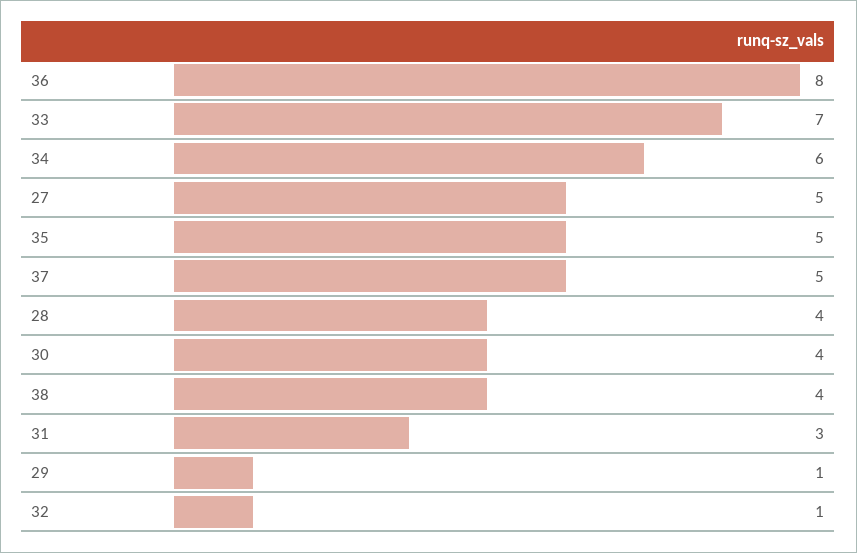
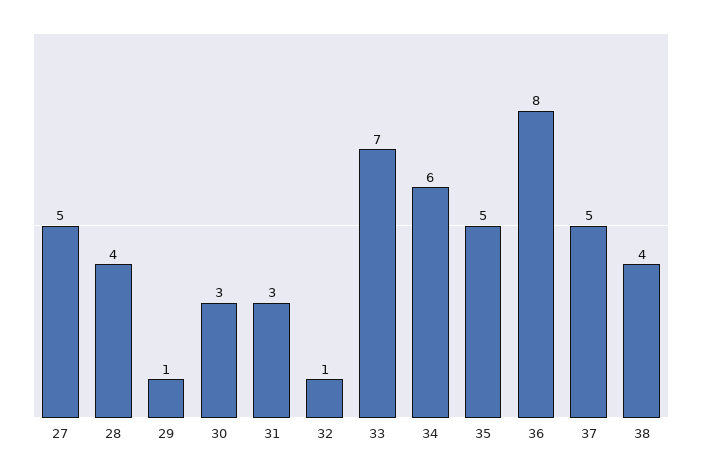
30: 4 -> 3

